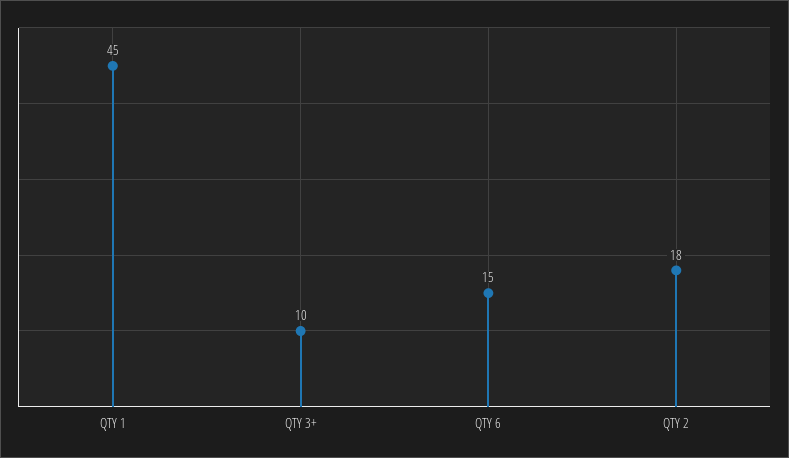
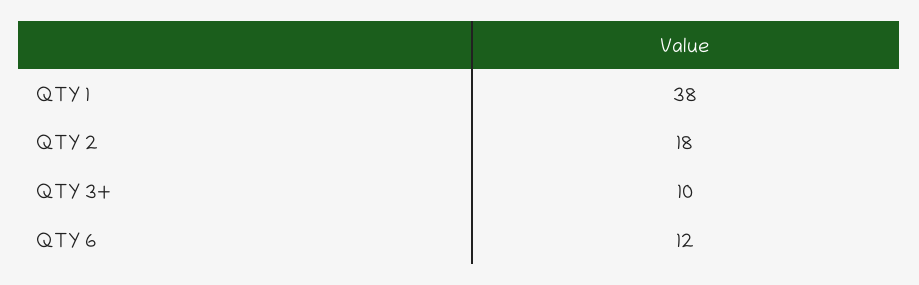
QTY 1: 45 -> 38
QTY 6: 15 -> 12

